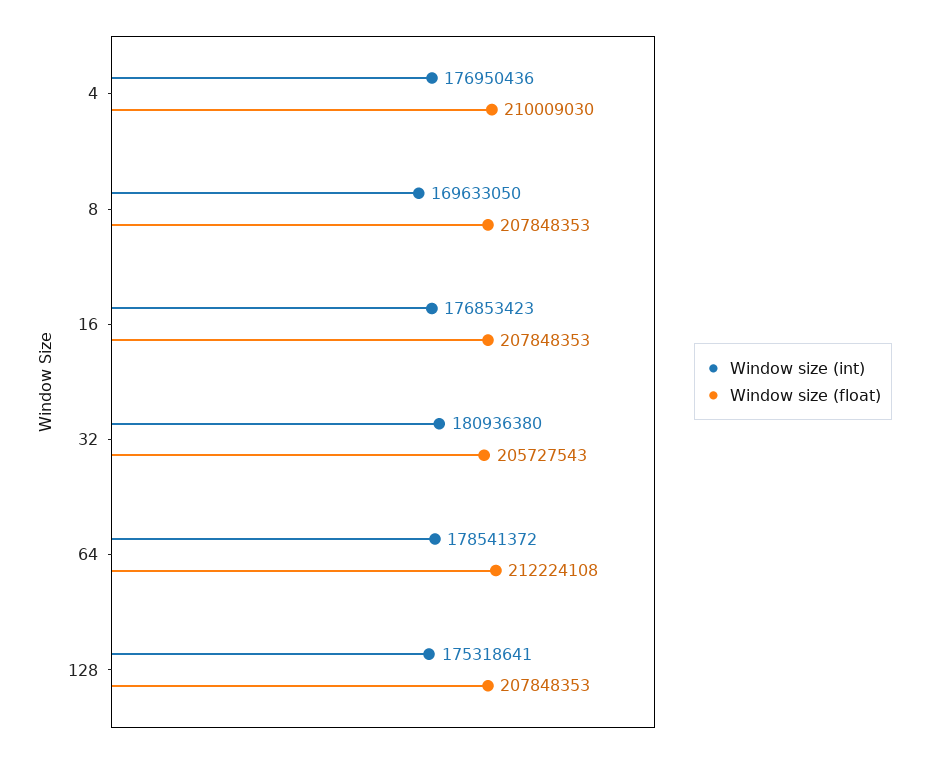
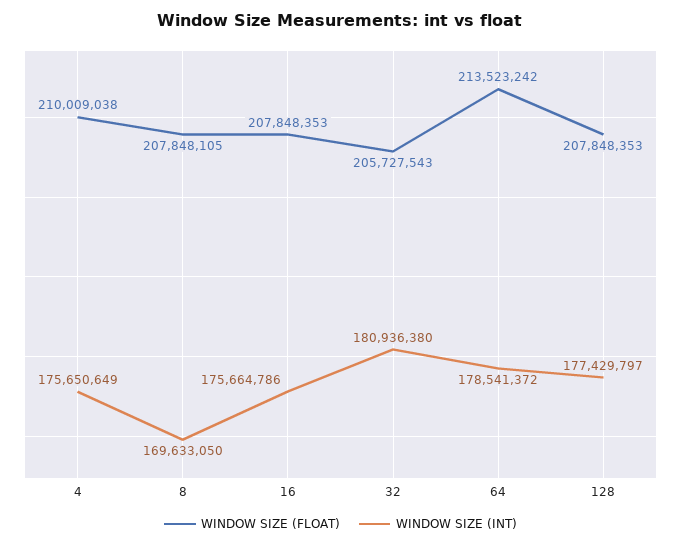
Window size (int), 4: 176950436 -> 175650649
Window size (float), 4: 210009030 -> 210009038
Window size (float), 8: 207848353 -> 207848105
Window size (int), 16: 176853423 -> 175664786
Window size (float), 64: 212224108 -> 213523242
Window size (int), 128: 175318641 -> 177429797

